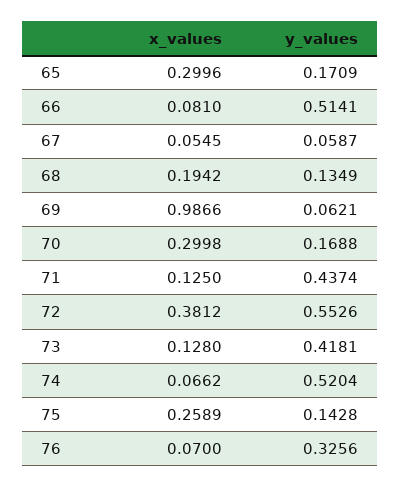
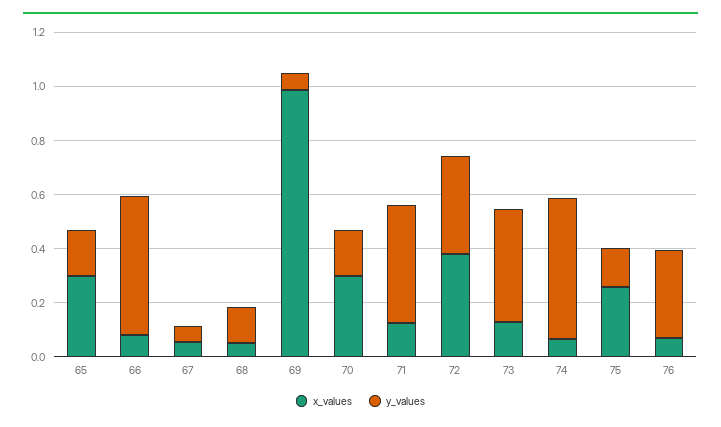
x_values, 68: 0.1942 -> 0.05
y_values, 72: 0.5526 -> 0.35

